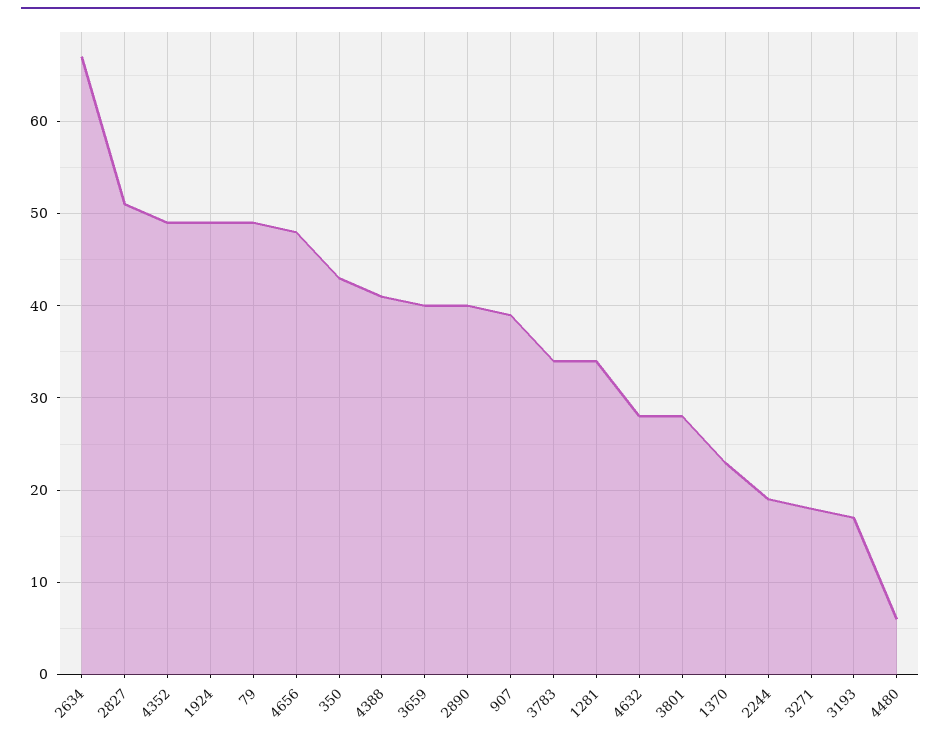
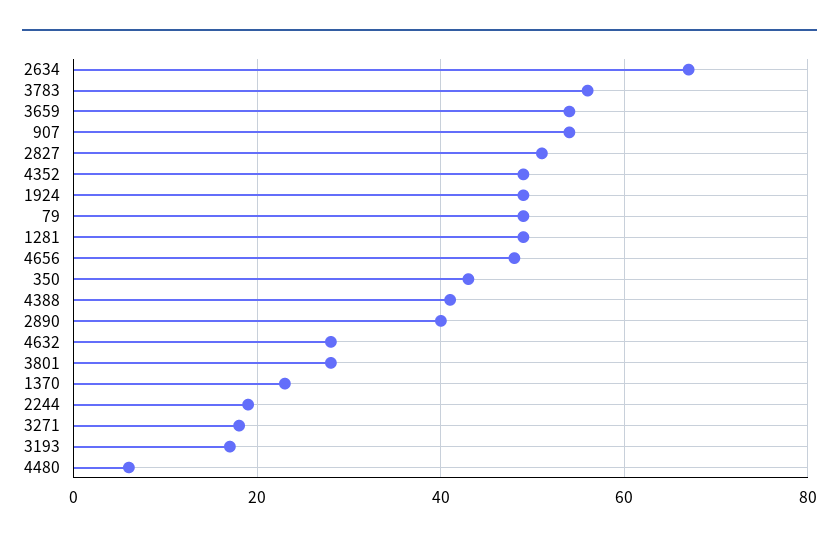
3659: 40 -> 55
907: 39 -> 55
3783: 34 -> 55
1281: 34 -> 50

